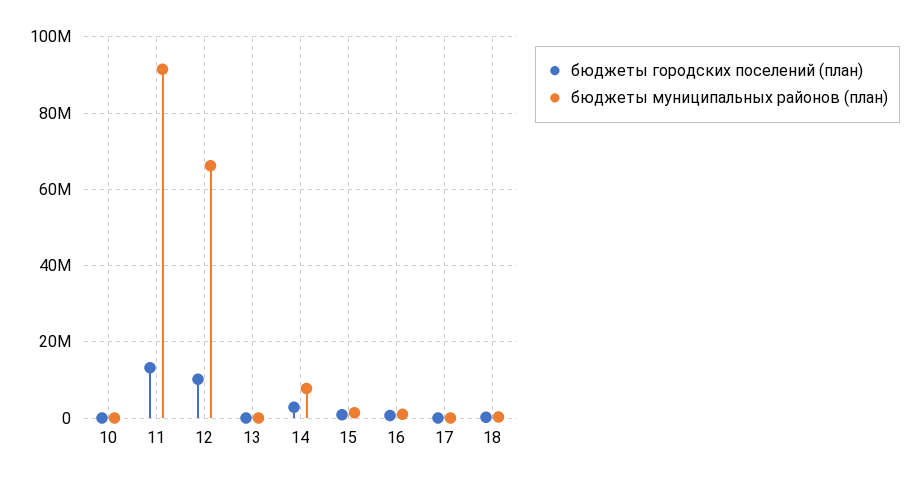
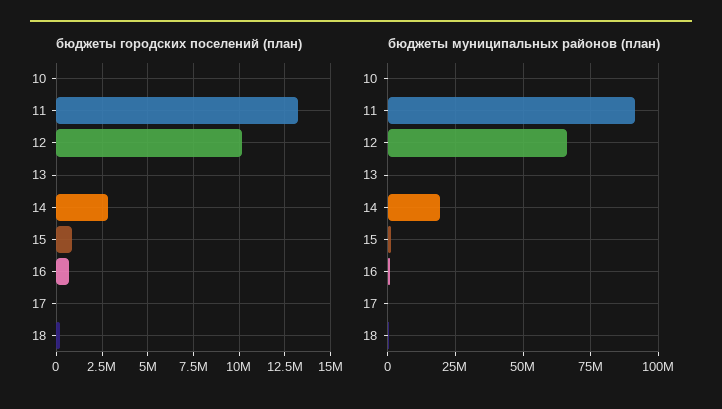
бюджеты муниципальных районов (план), 14: 8000000 -> 20000000

